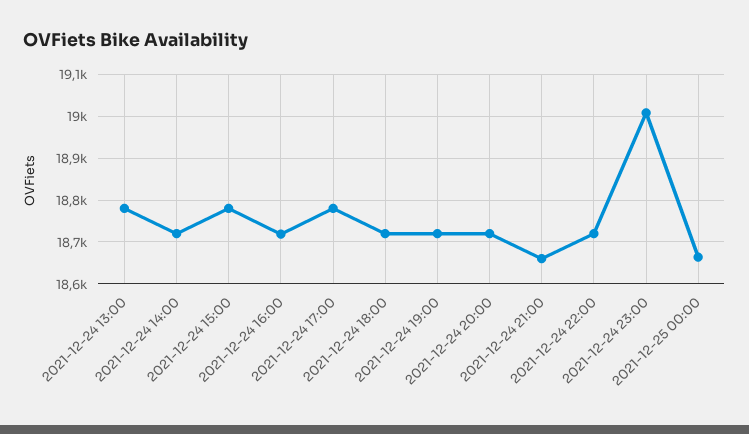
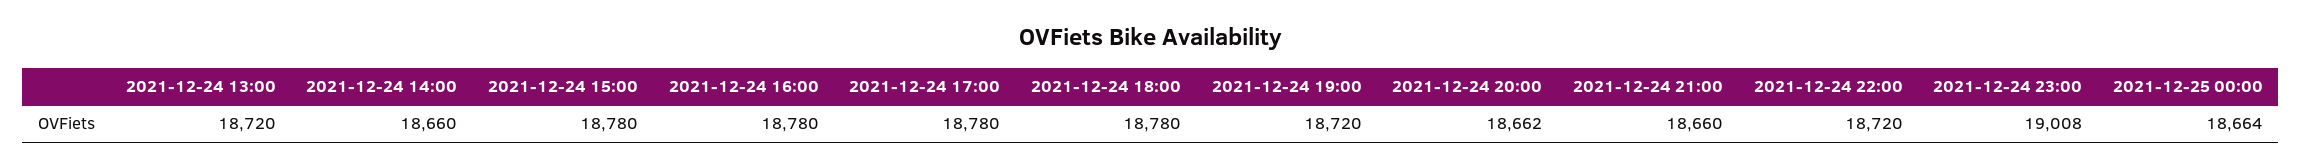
2021-12-24 13:00: 18780 -> 18720
2021-12-24 14:00: 18720 -> 18660
2021-12-24 16:00: 18720 -> 18780
2021-12-24 18:00: 18720 -> 18780
2021-12-24 20:00: 18720 -> 18662

